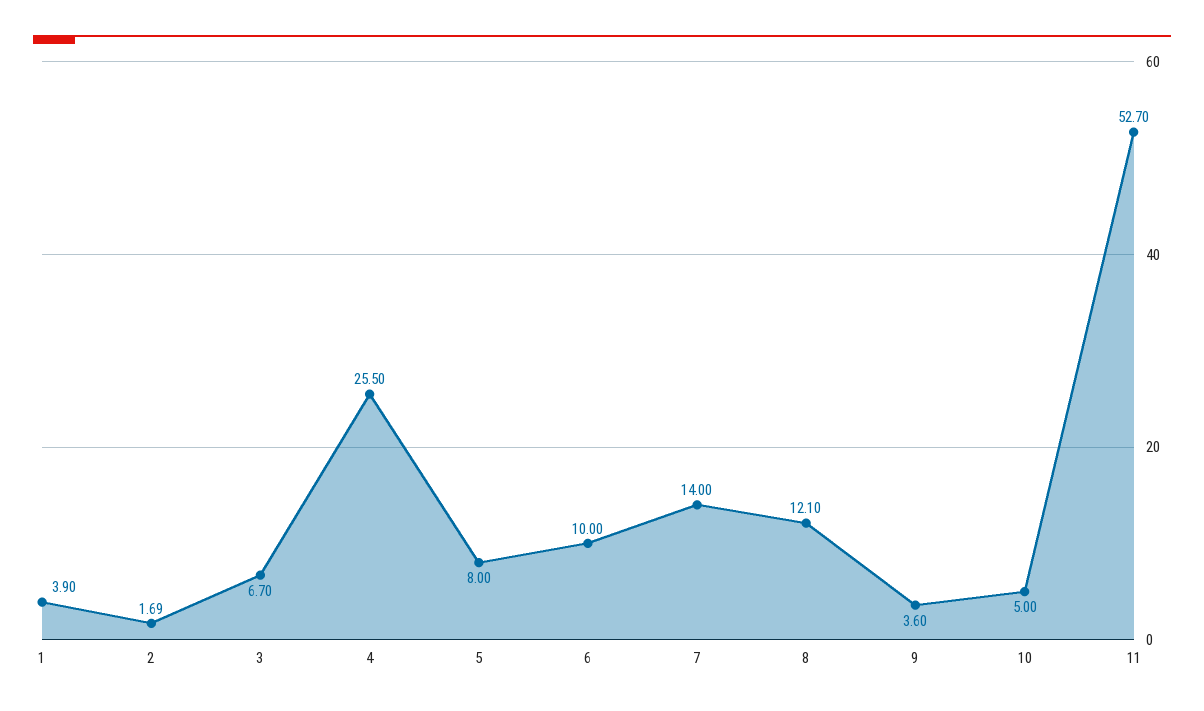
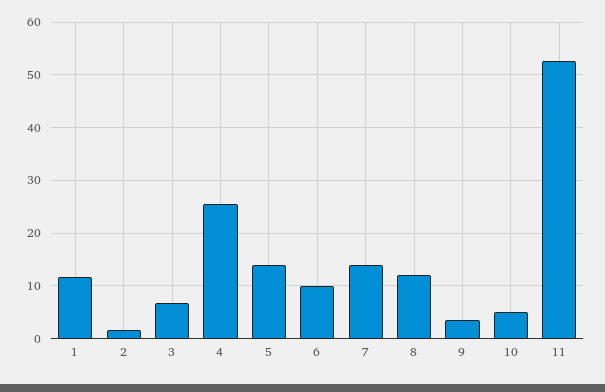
1: 3.9 -> 12
5: 8 -> 14

